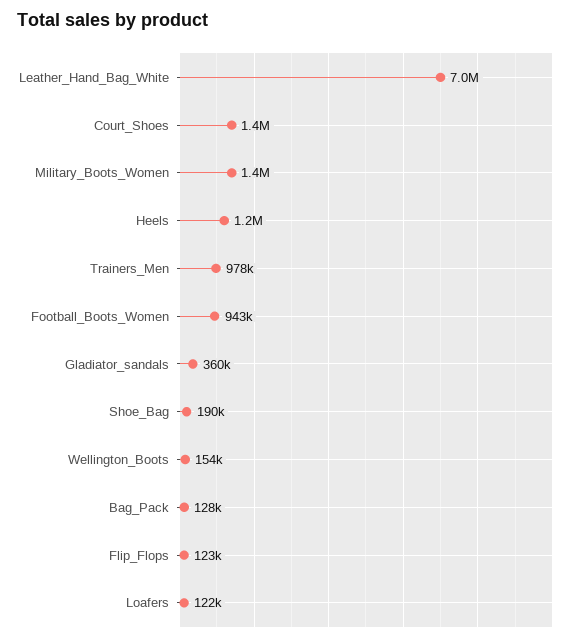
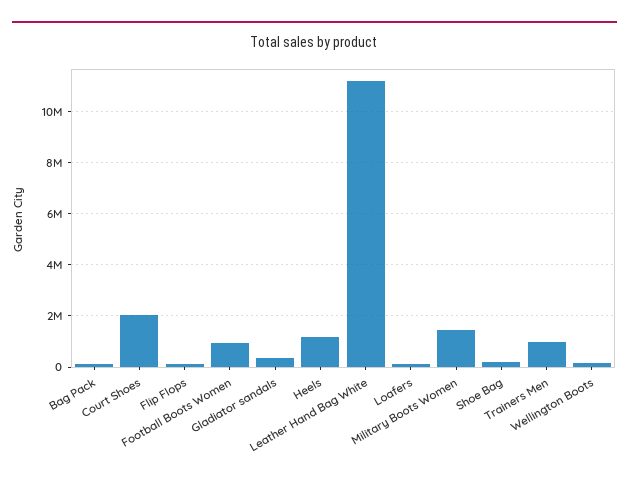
Leather_Hand_Bag_White: 7000000 -> 11250000
Court_Shoes: 1400000 -> 2000000

